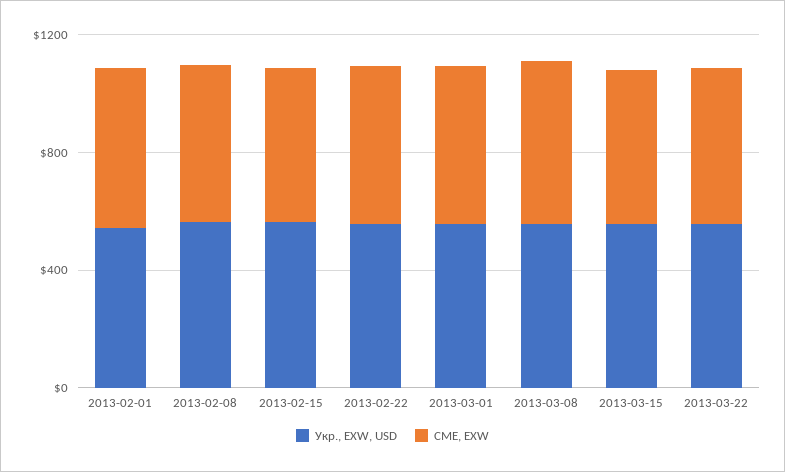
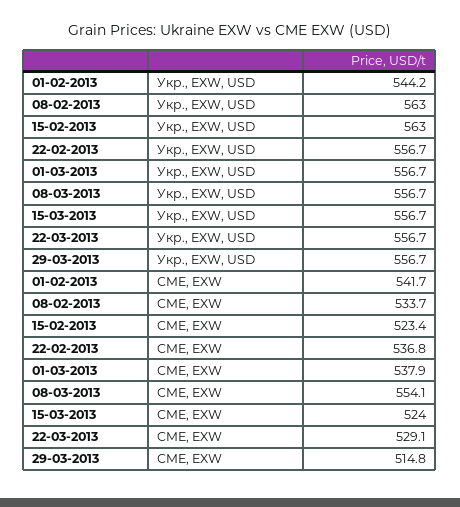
Укр., EXW, USD, 29-03-2013: none -> 556.7
CME, EXW, 29-03-2013: none -> 514.8

